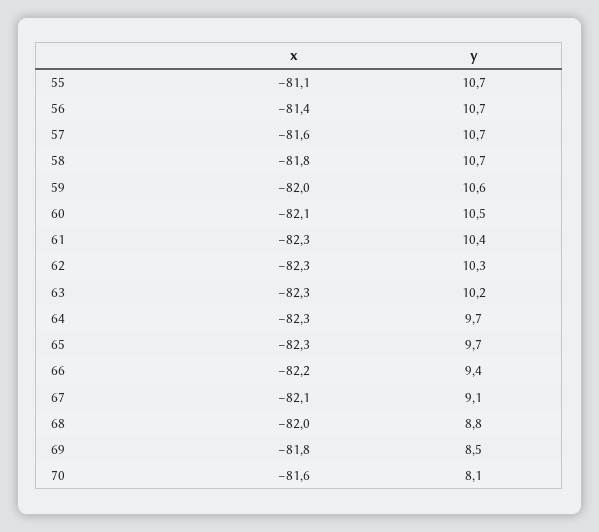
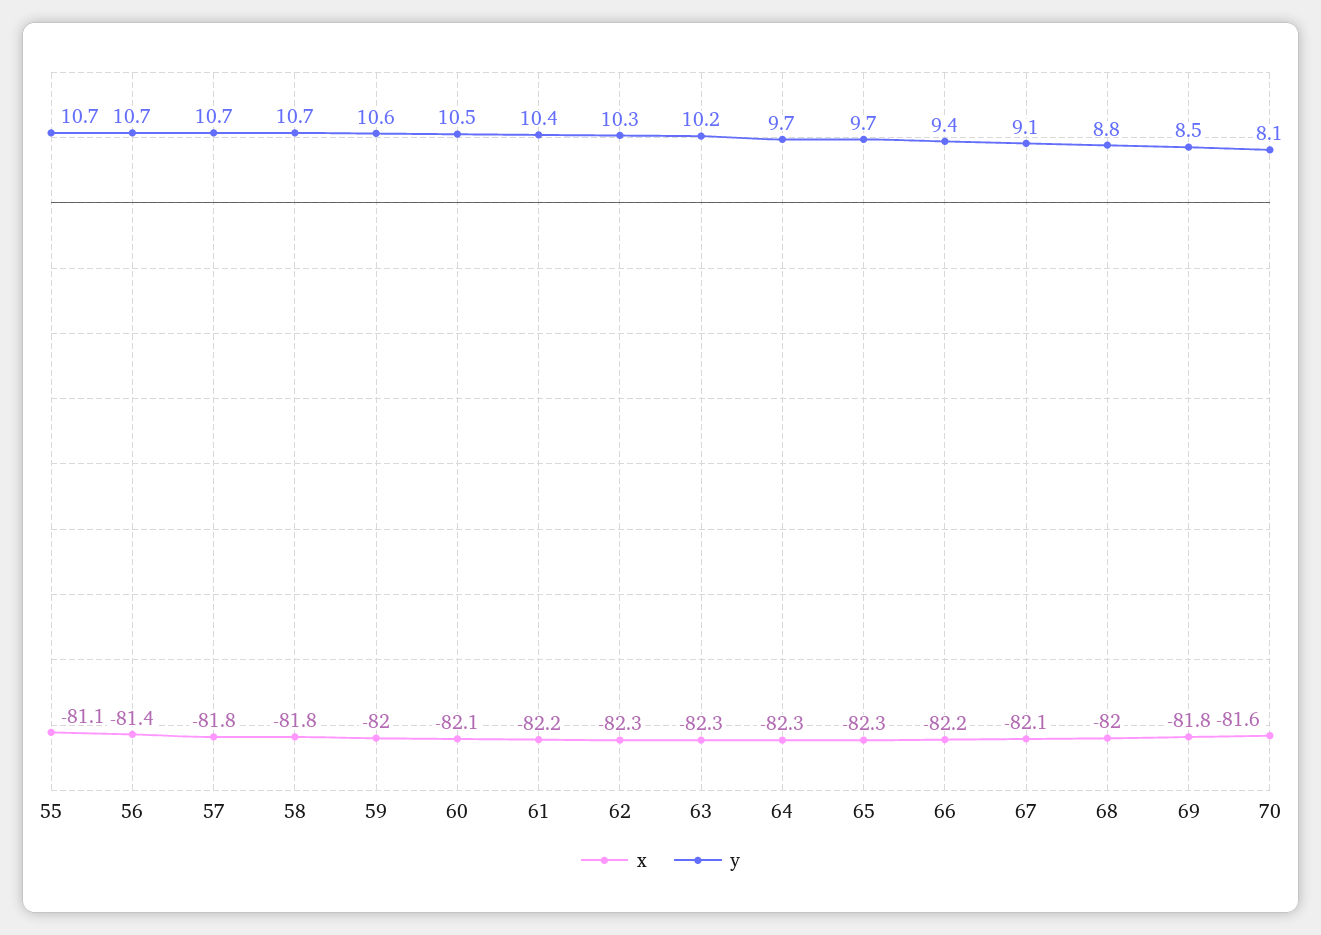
x, 57: -81.6 -> -81.8
x, 61: -82.3 -> -82.2

